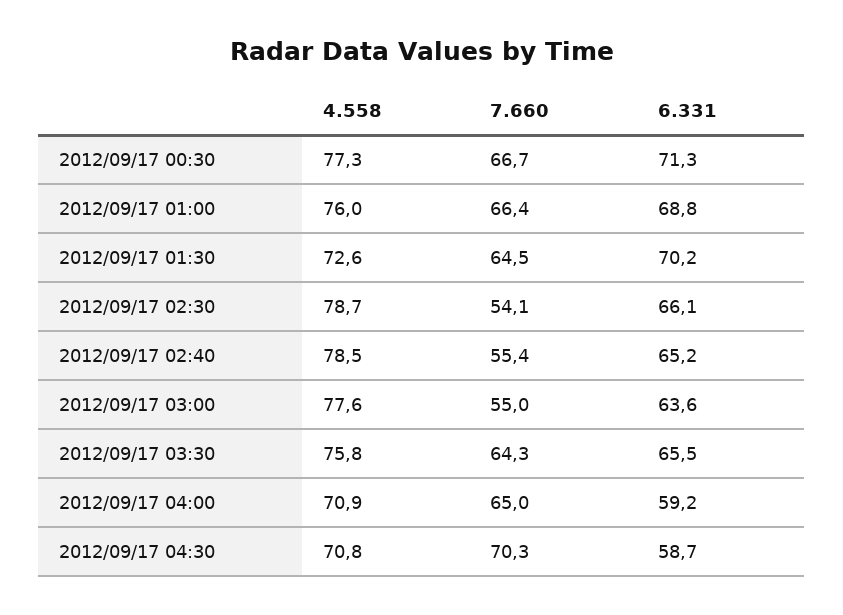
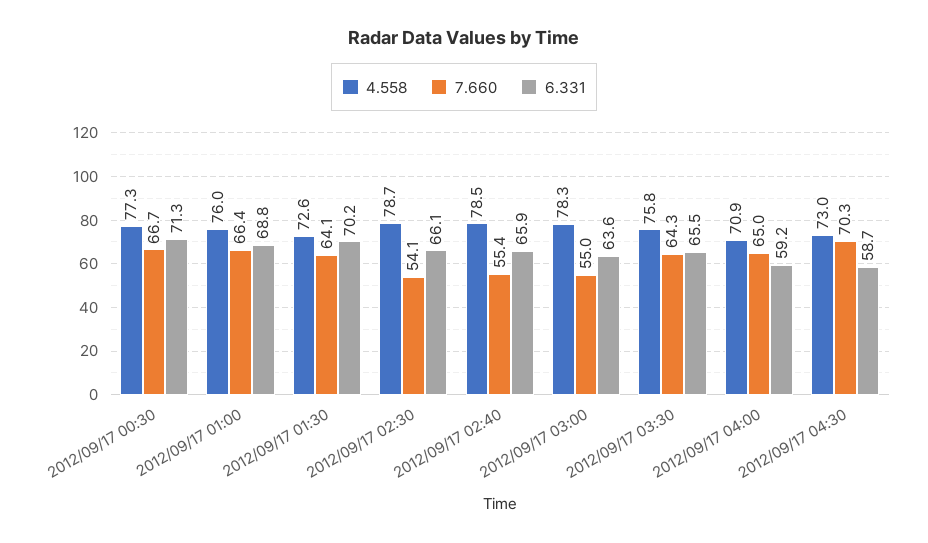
7.660, 2012/09/17 01:30: 64.5 -> 64.1
6.331, 2012/09/17 02:40: 65.2 -> 65.9
4.558, 2012/09/17 03:00: 77.6 -> 78.3
4.558, 2012/09/17 04:30: 70.8 -> 73

